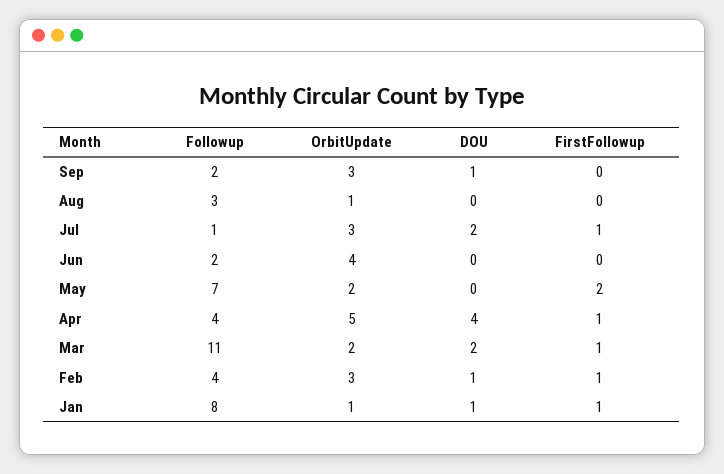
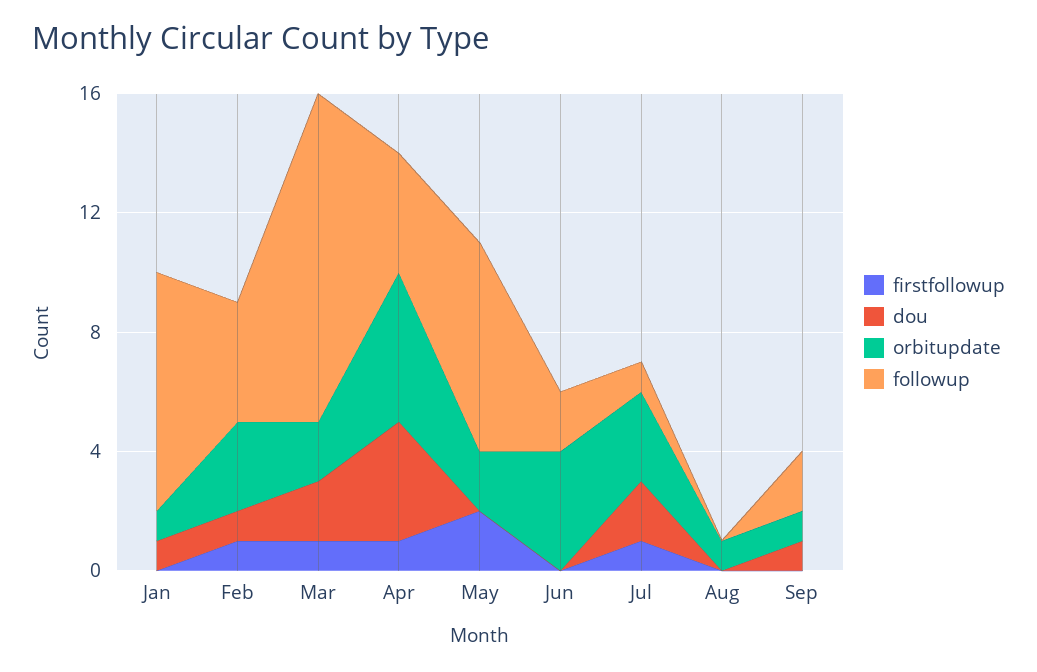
OrbitUpdate, Sep: 3 -> 1
Followup, Aug: 3 -> 0
FirstFollowup, Jan: 1 -> 0

